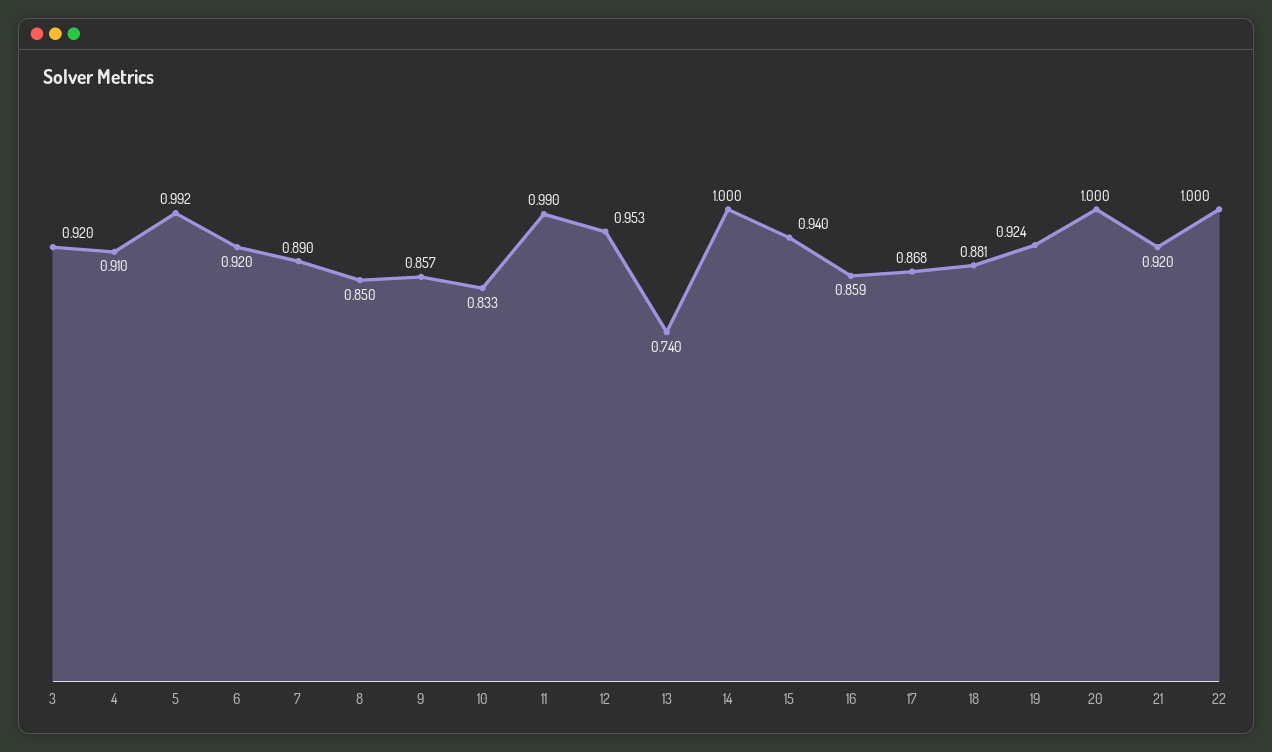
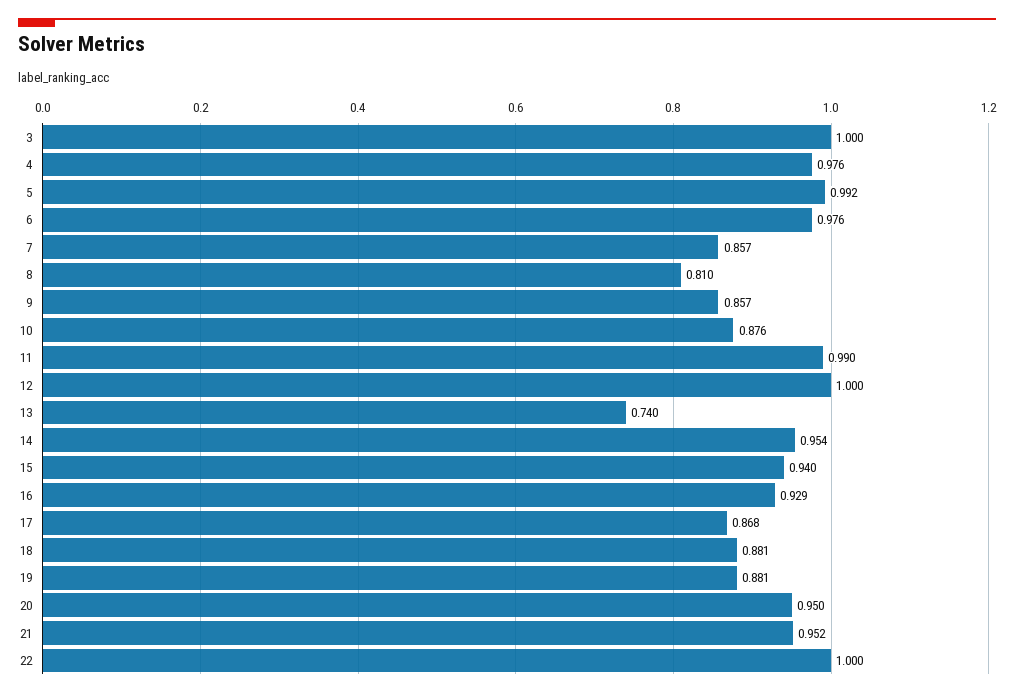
3: 0.92 -> 1
4: 0.91 -> 0.976
6: 0.92 -> 0.976
7: 0.89 -> 0.857
8: 0.85 -> 0.81
10: 0.833 -> 0.876
12: 0.953 -> 1
14: 1 -> 0.954
16: 0.859 -> 0.929
19: 0.924 -> 0.881
20: 1 -> 0.95
21: 0.92 -> 0.952

